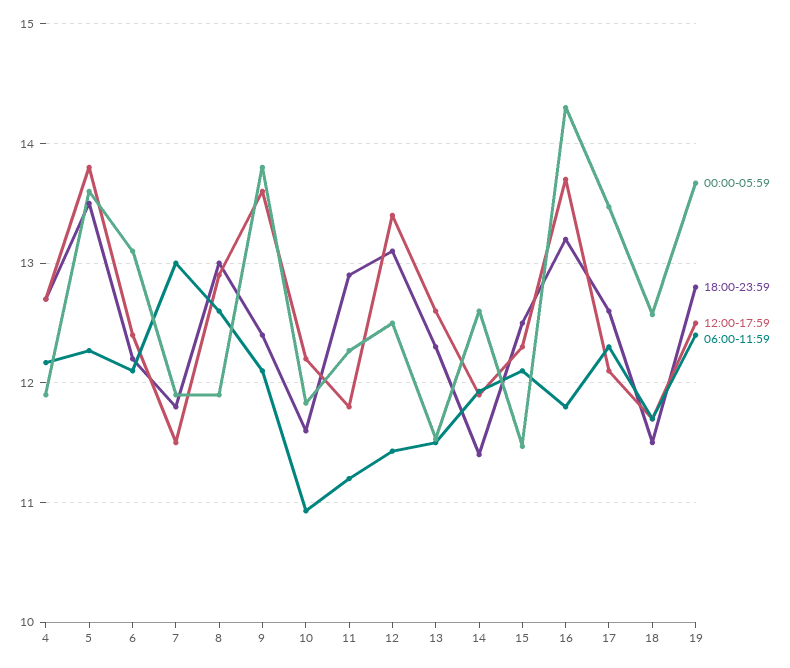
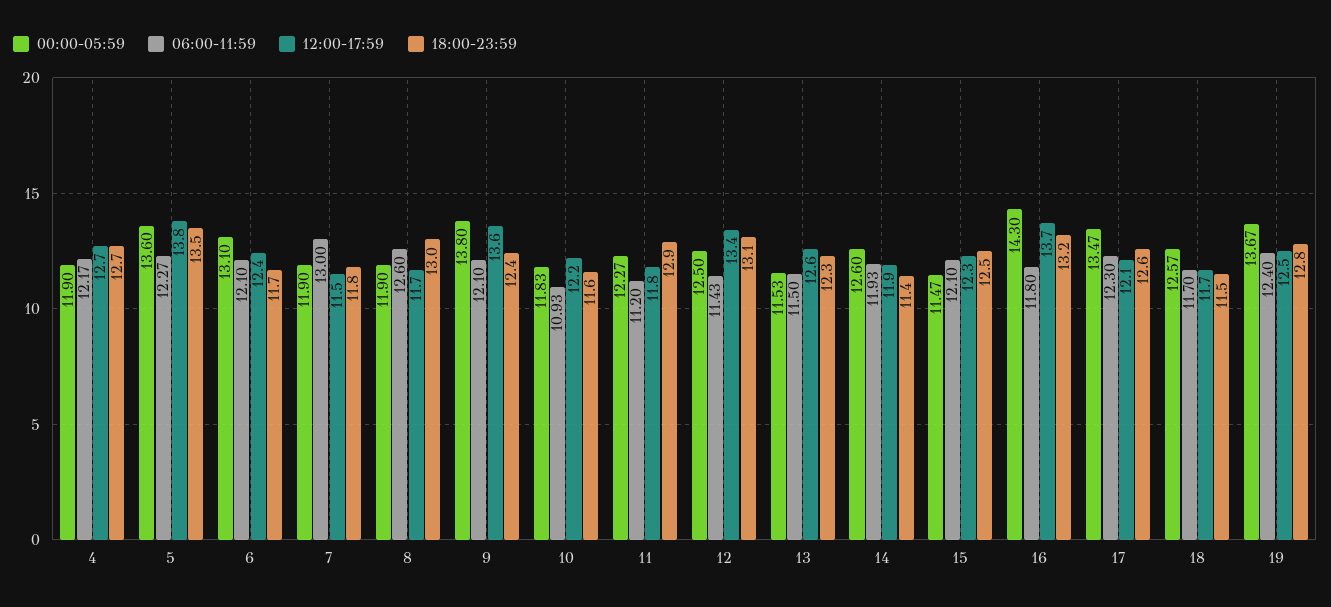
18:00-23:59, 6: 12.2 -> 11.7
12:00-17:59, 8: 12.9 -> 11.7

